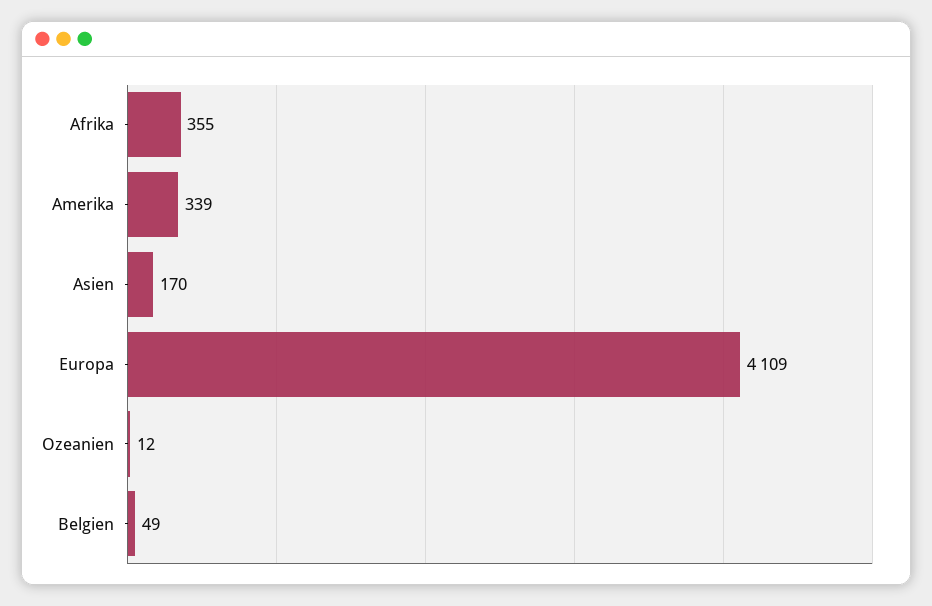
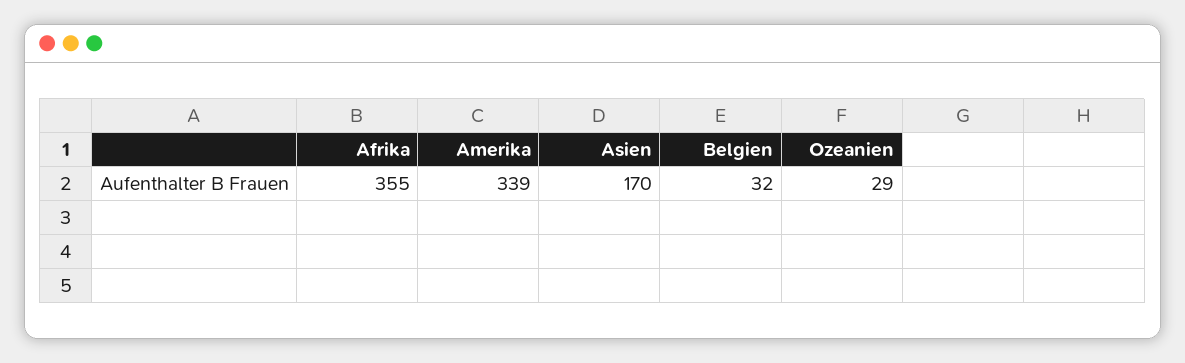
Europa: 4109 -> none
Ozeanien: 12 -> 29
Belgien: 49 -> 32

